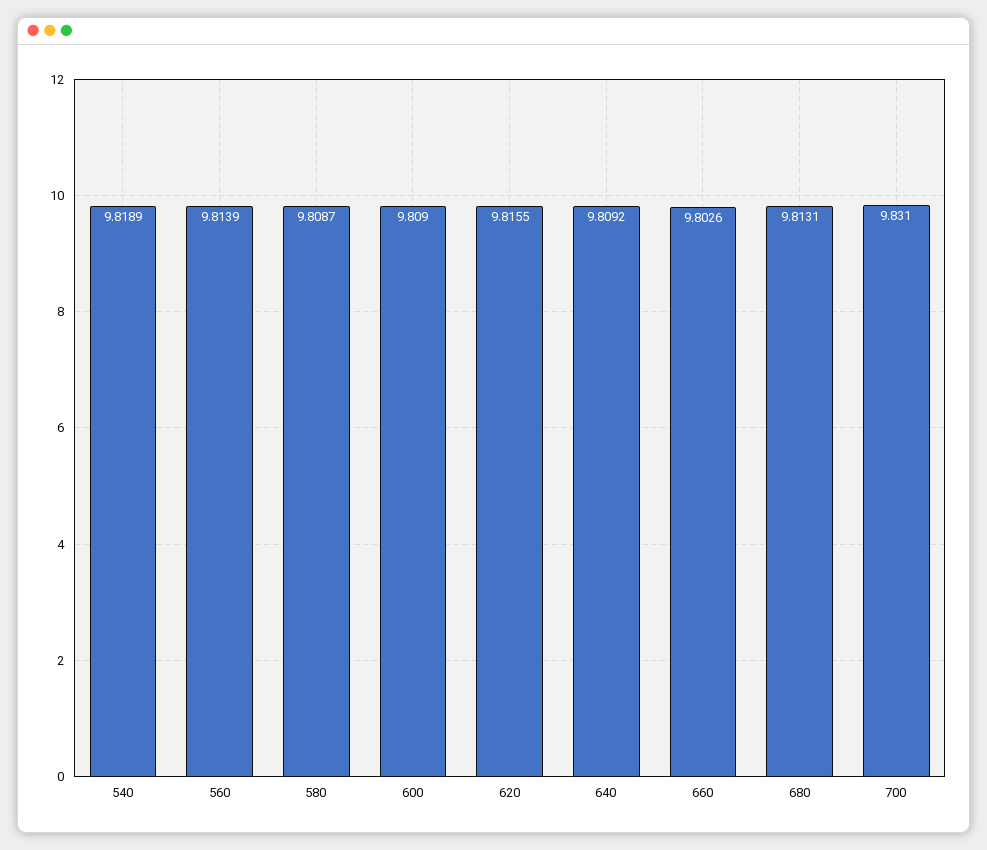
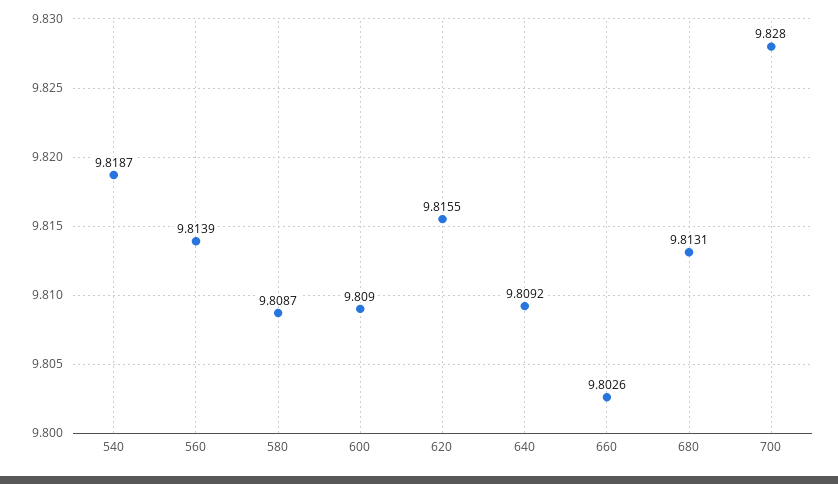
540: 9.8189 -> 9.8187
700: 9.831 -> 9.828

